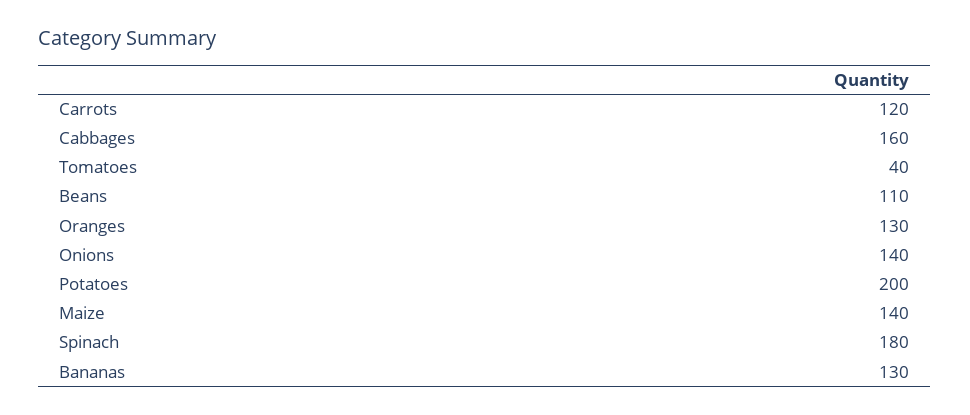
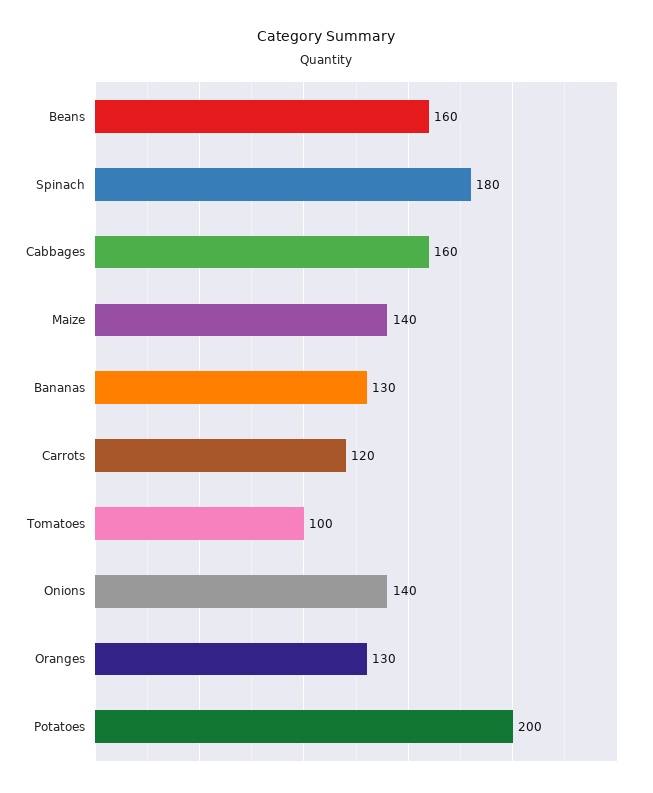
Tomatoes: 40 -> 100
Beans: 110 -> 160

